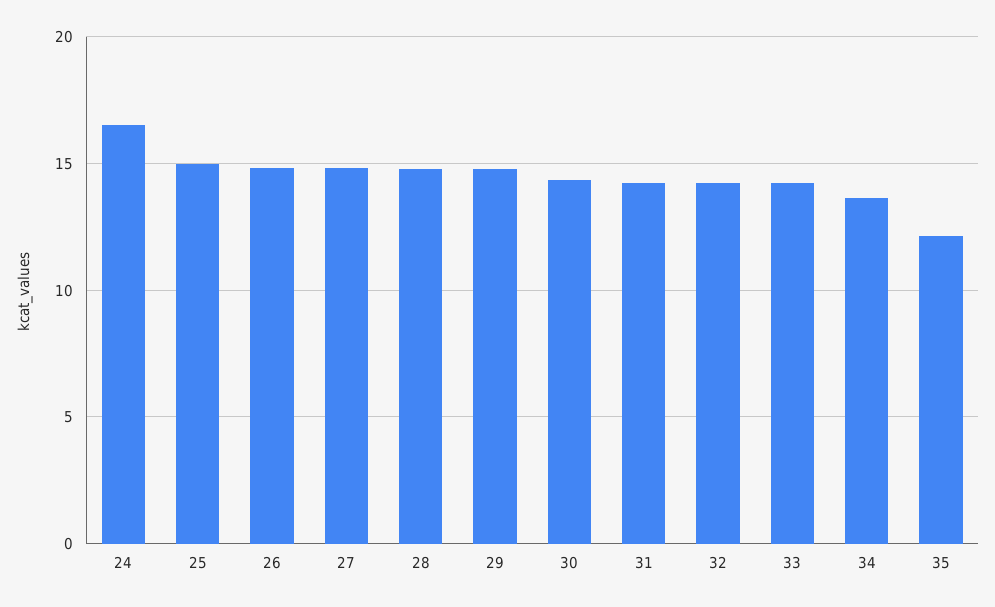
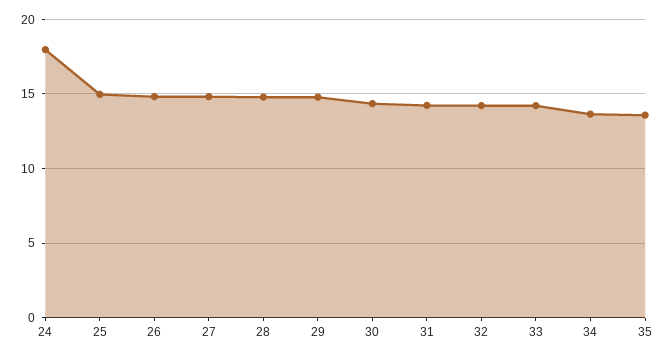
24: 16.5 -> 18
35: 12 -> 13.5

